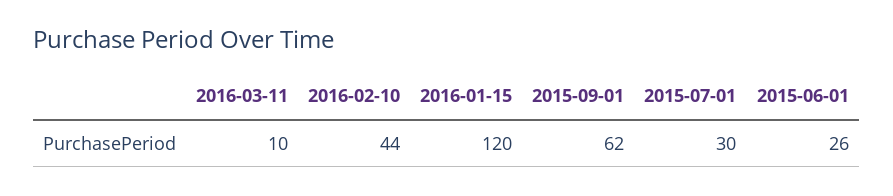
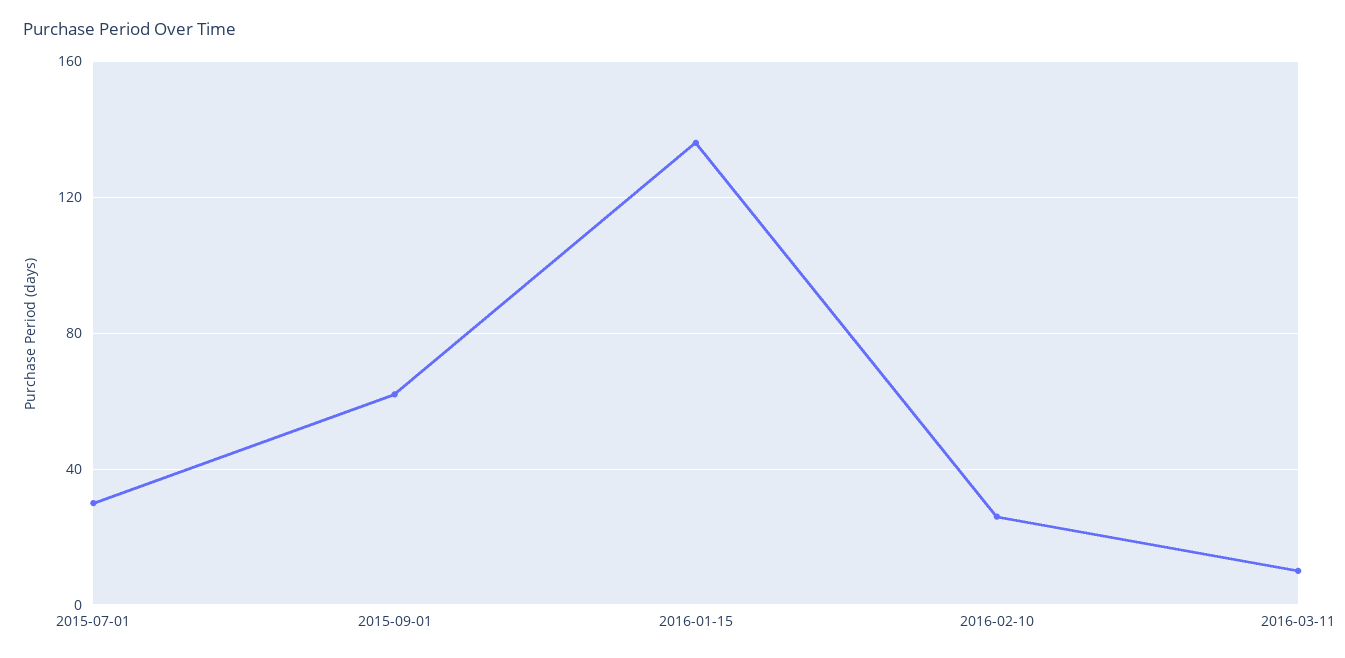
2016-02-10: 44 -> 25
2016-01-15: 120 -> 135
2015-06-01: 26 -> none

